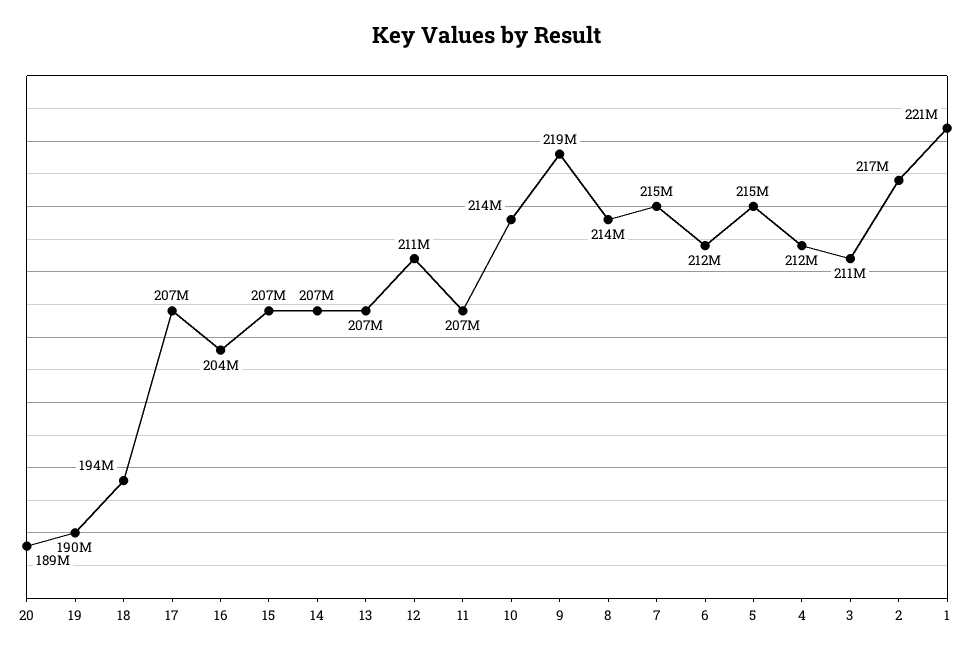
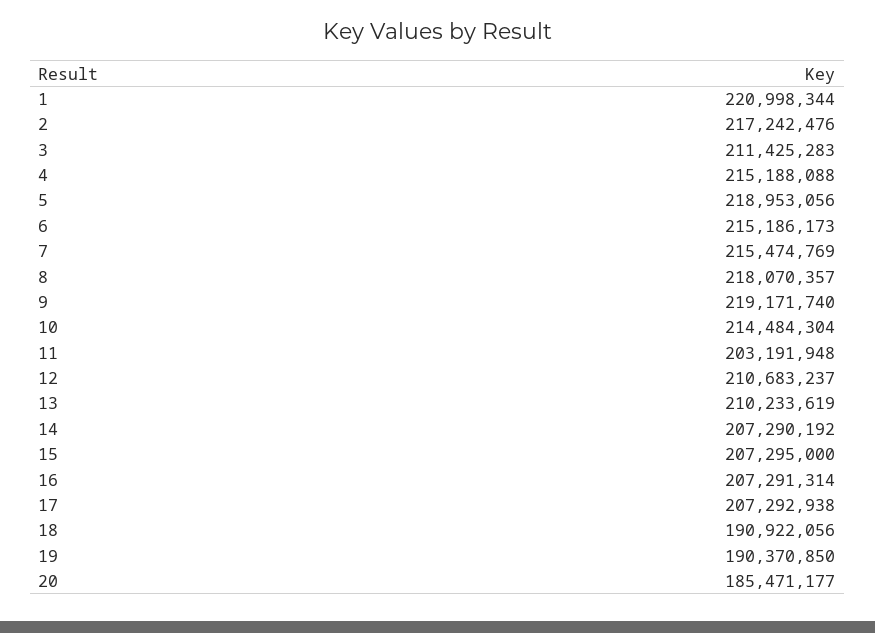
20: 189000000 -> 185471177
18: 194000000 -> 190922056
16: 204000000 -> 207291314
13: 207000000 -> 210233619
11: 207000000 -> 203191948
8: 214000000 -> 218070357
6: 212000000 -> 215186173
5: 215000000 -> 218953056
4: 212000000 -> 215188088

